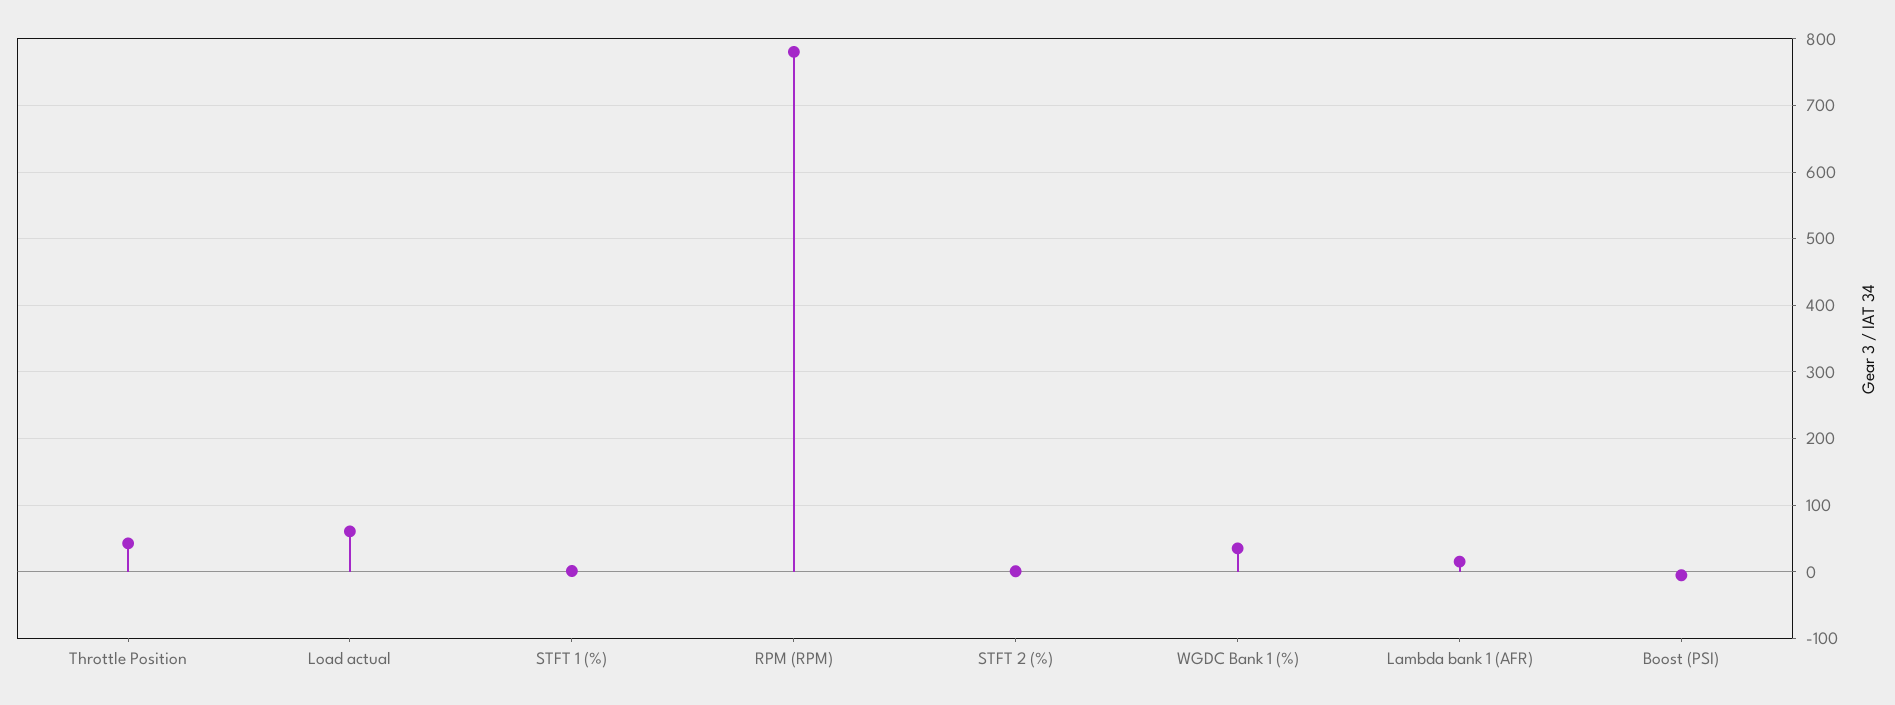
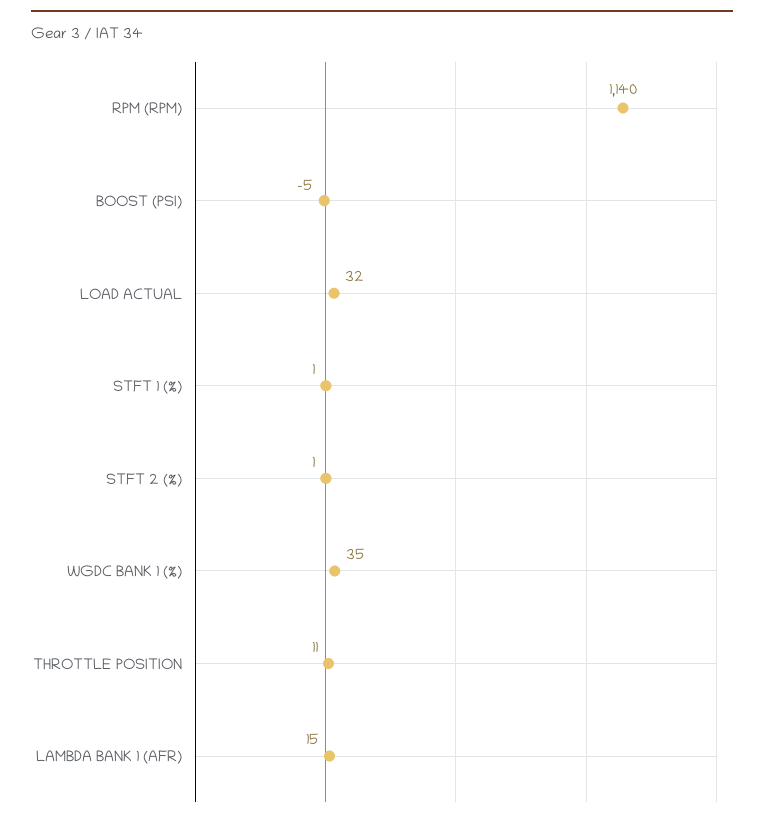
Throttle Position: 40 -> 11
Load actual: 60 -> 32
RPM (RPM): 780 -> 1140

